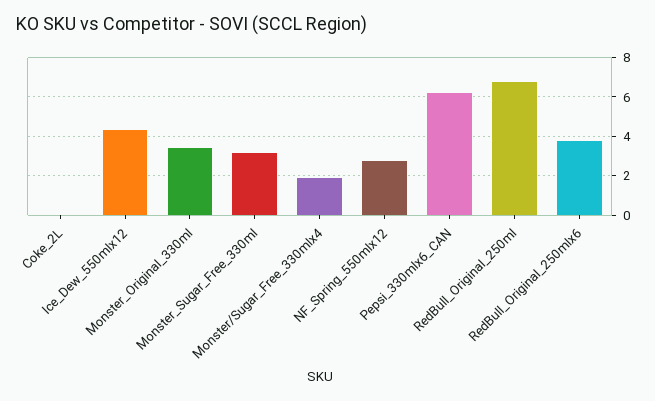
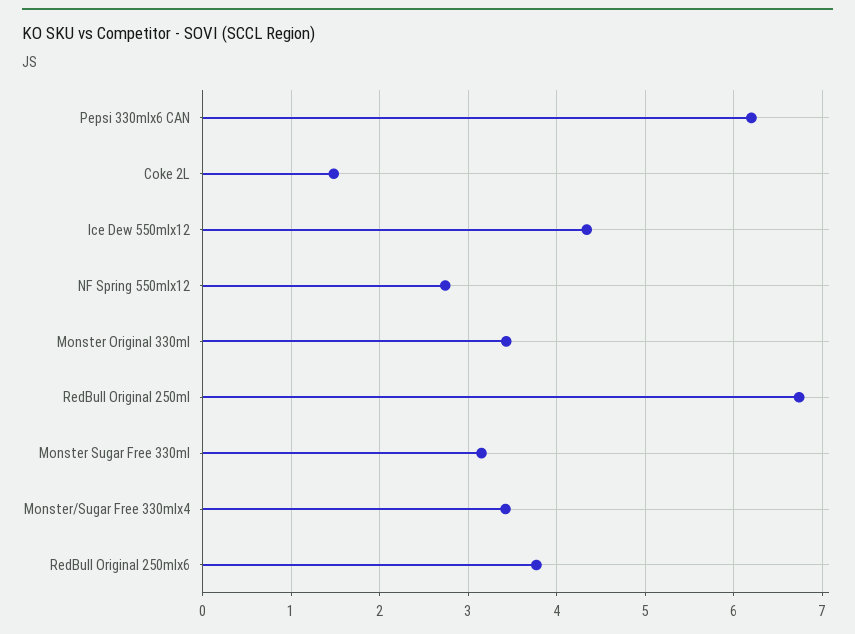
Coke_2L: 0 -> 1.5
Monster/Sugar_Free_330mlx4: 2 -> 3.4

